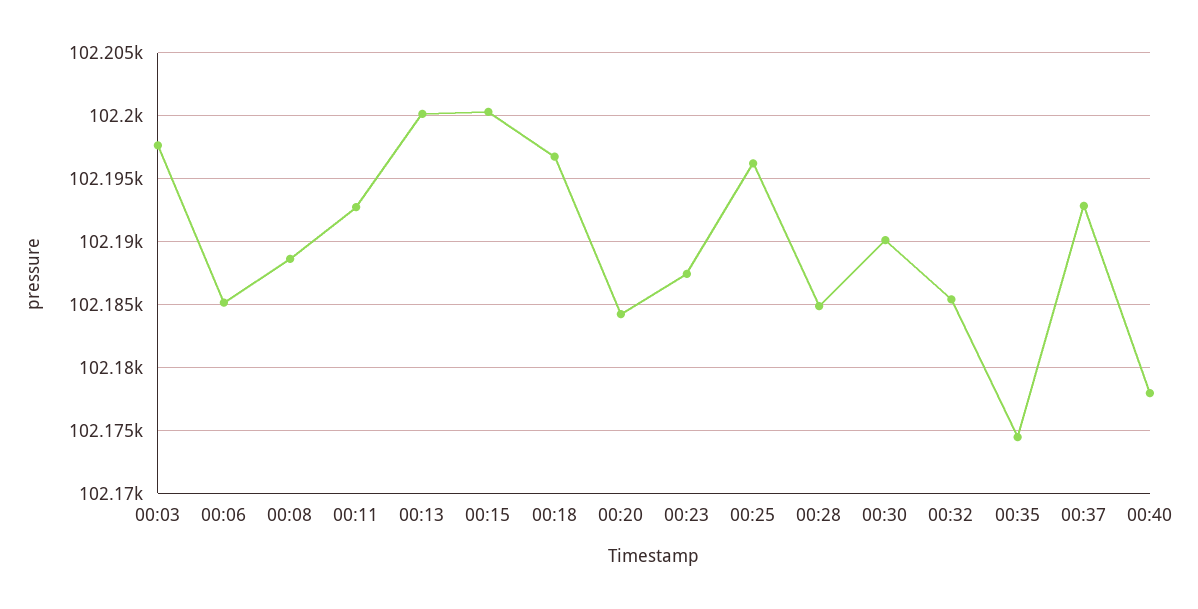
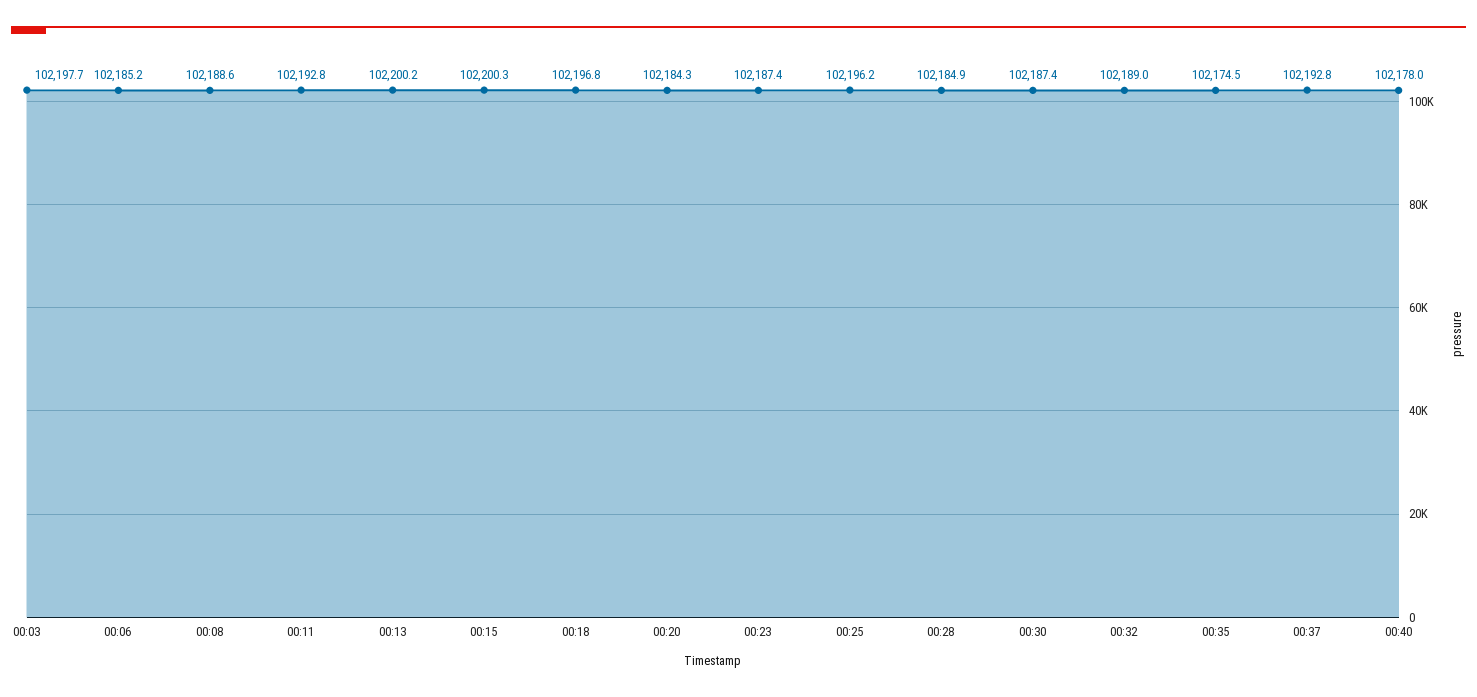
00:30: 102190 -> 102187.4
00:32: 102185.5 -> 102189

